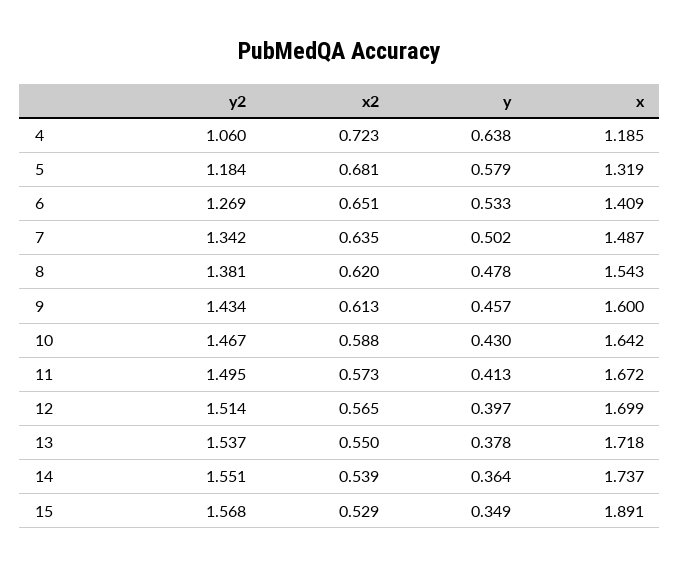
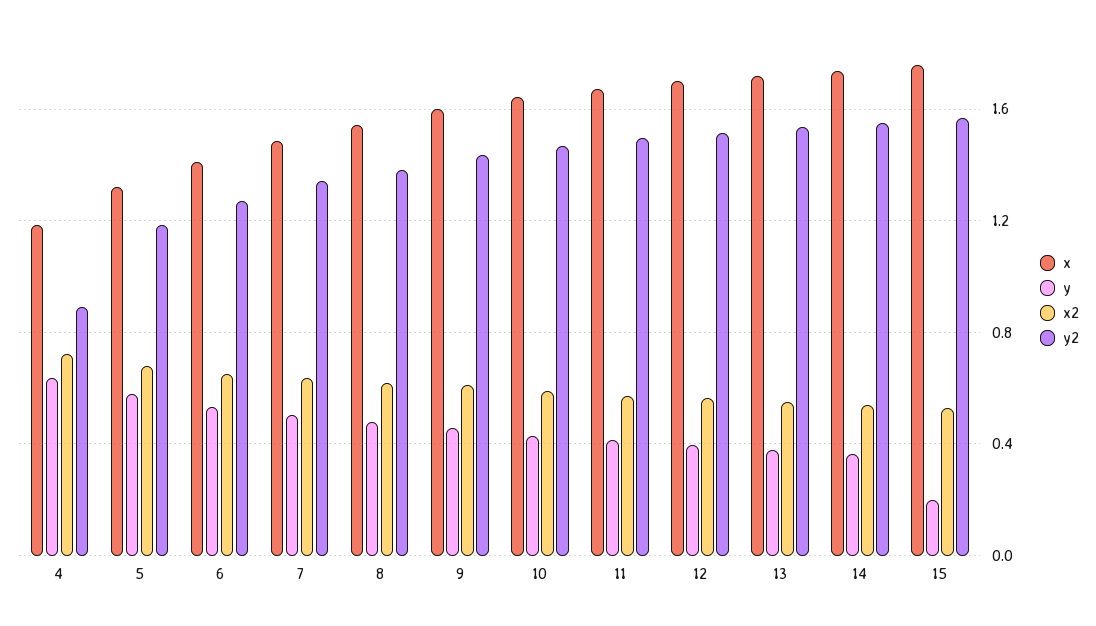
y2, 4: 1.06 -> 0.9
y, 15: 0.349 -> 0.2
x, 15: 1.891 -> 1.75

